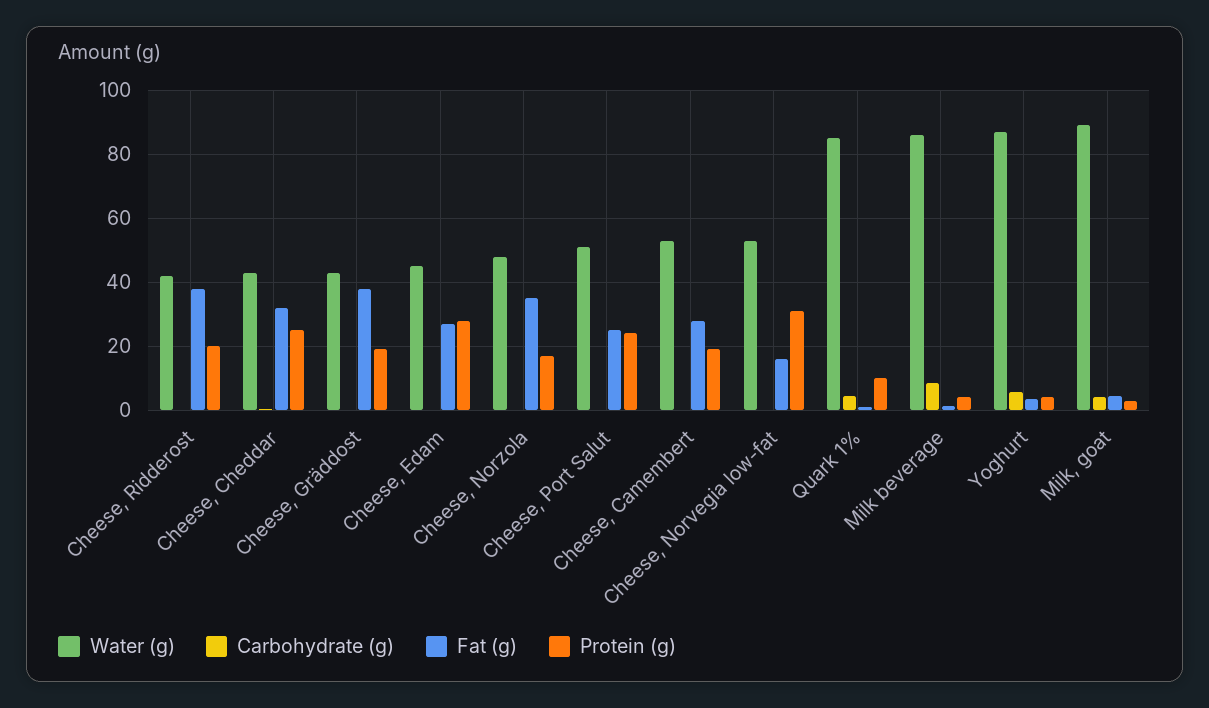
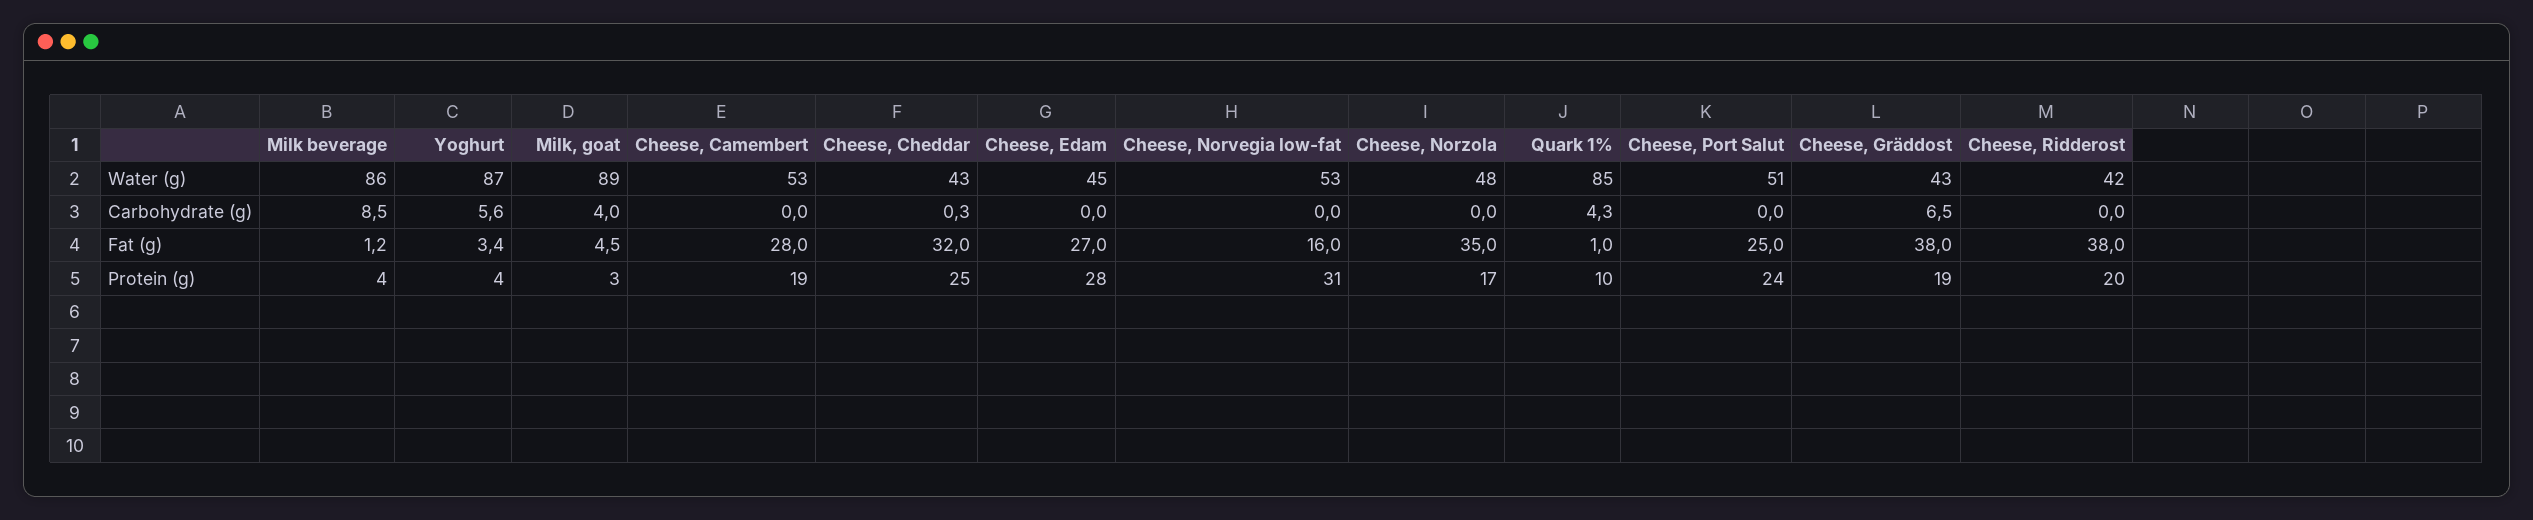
Carbohydrate (g), Cheese, Gräddost: 0 -> 6.5

